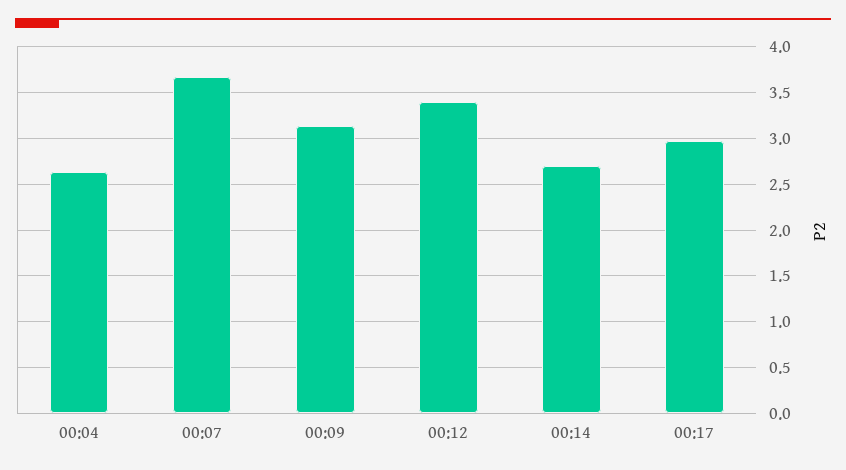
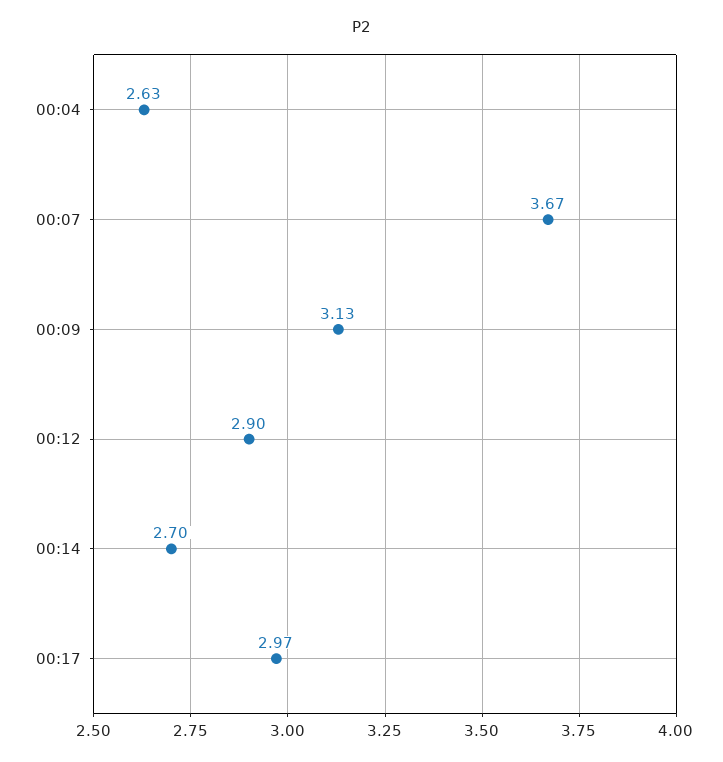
00:12: 3.4 -> 2.9

